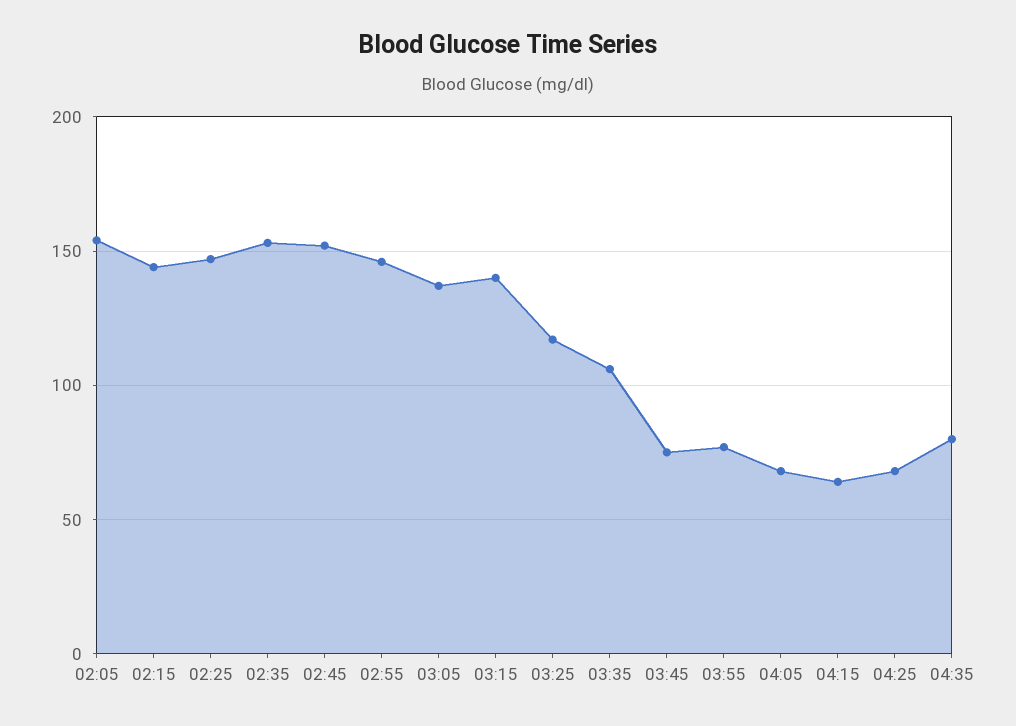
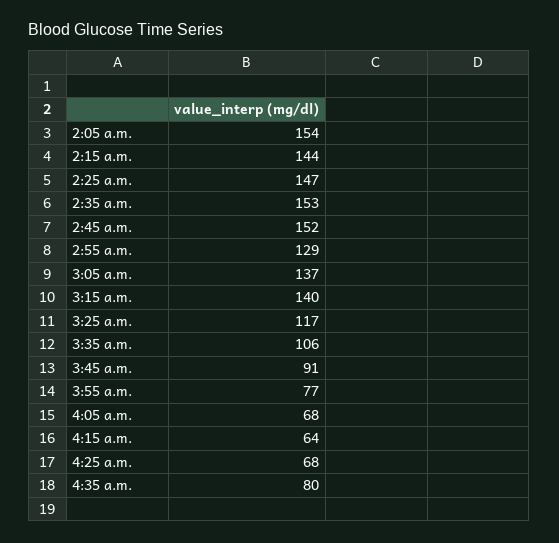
02:55: 145 -> 129
03:45: 75 -> 91

